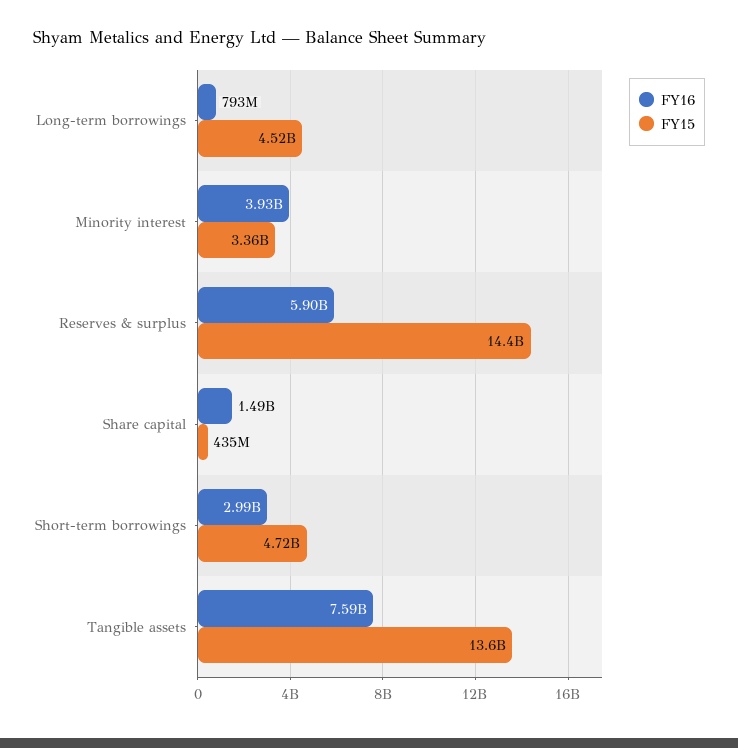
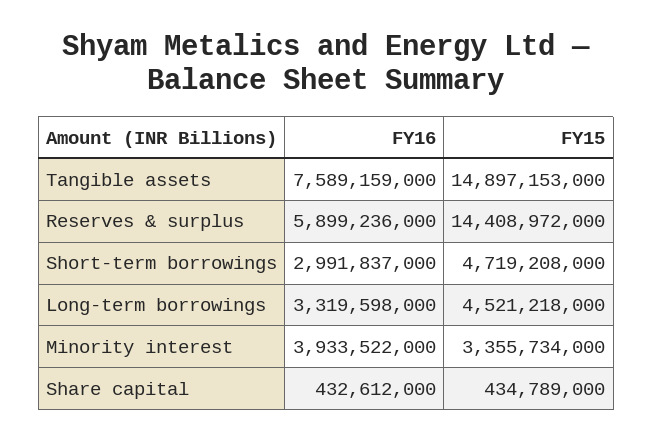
FY16, Long-term borrowings: 793000000 -> 3319598000
FY16, Share capital: 1490000000 -> 432612000
FY15, Tangible assets: 13600000000 -> 14897153000

